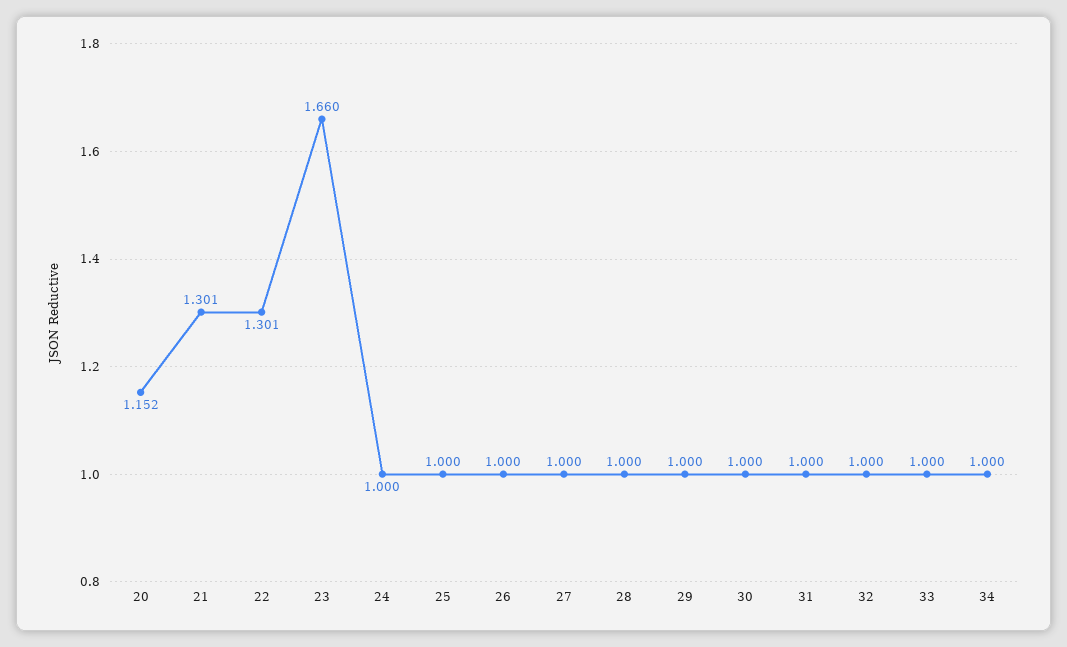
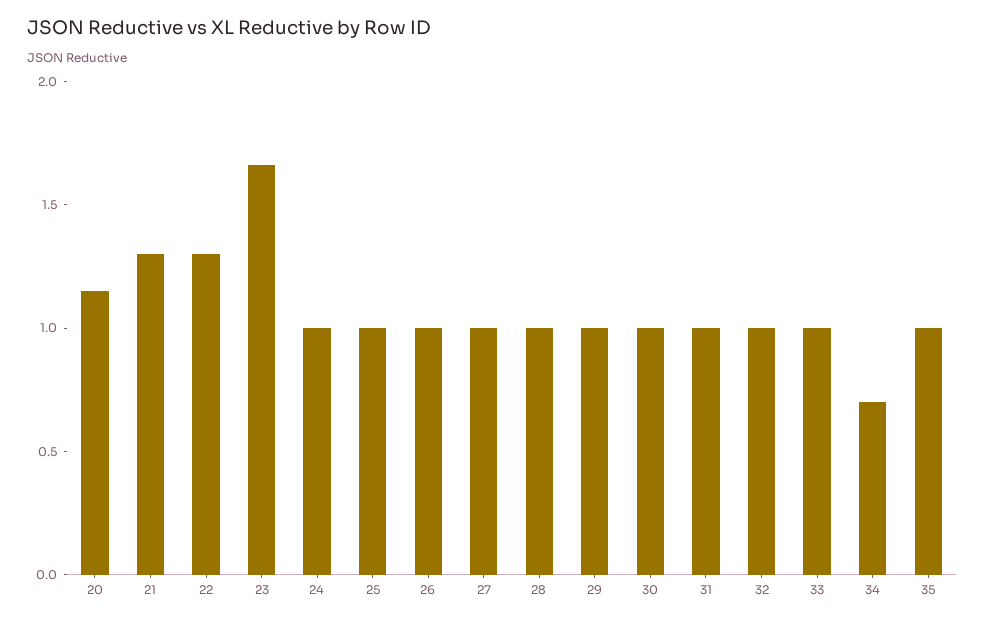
34: 1 -> 0.7
35: none -> 1

